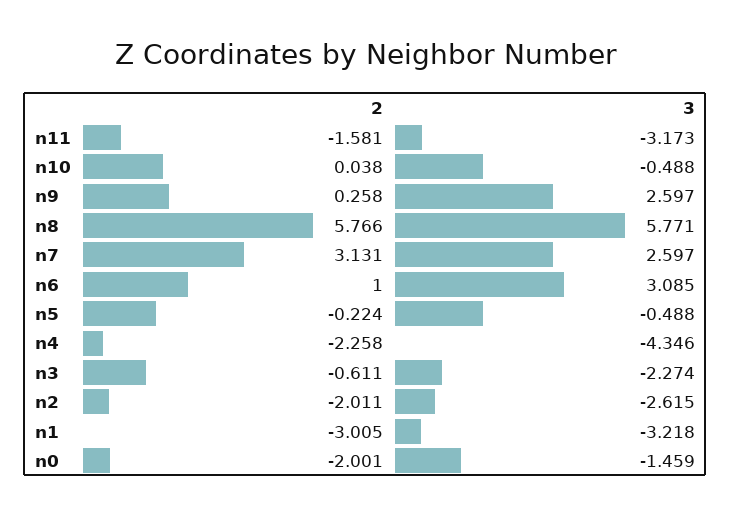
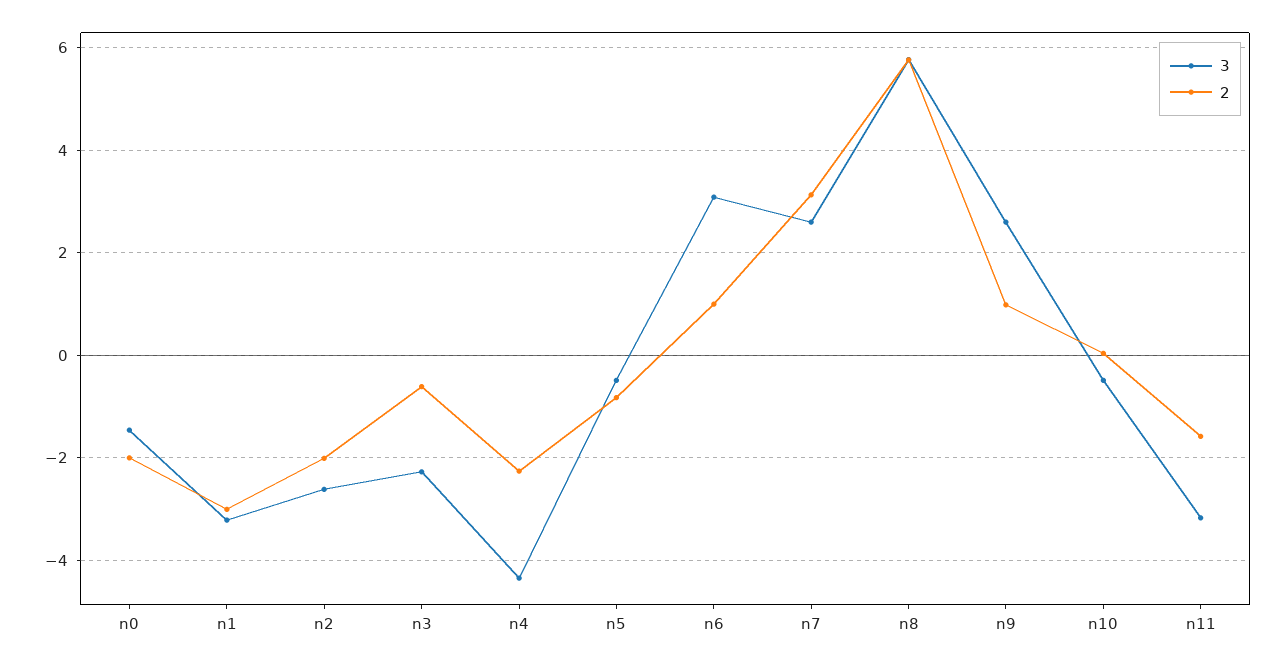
2, n9: 0.258 -> 1
2, n5: -0.224 -> -0.8

